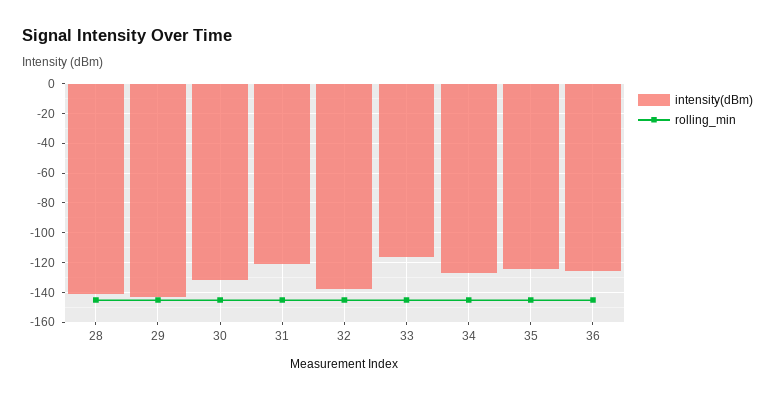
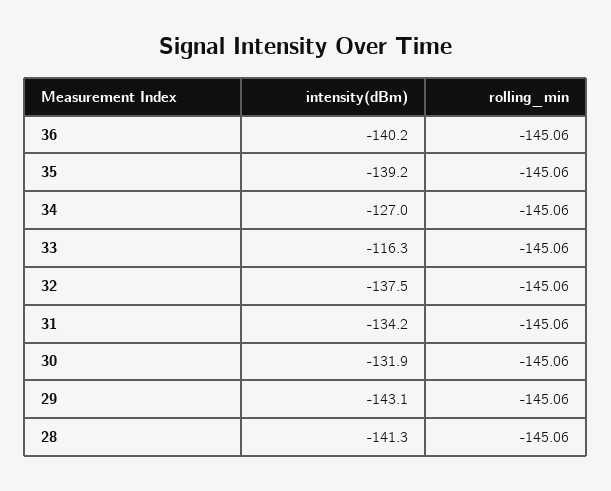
intensity(dBm), 31: -120 -> -134.2
intensity(dBm), 35: -125 -> -139.2
intensity(dBm), 36: -125 -> -140.2

